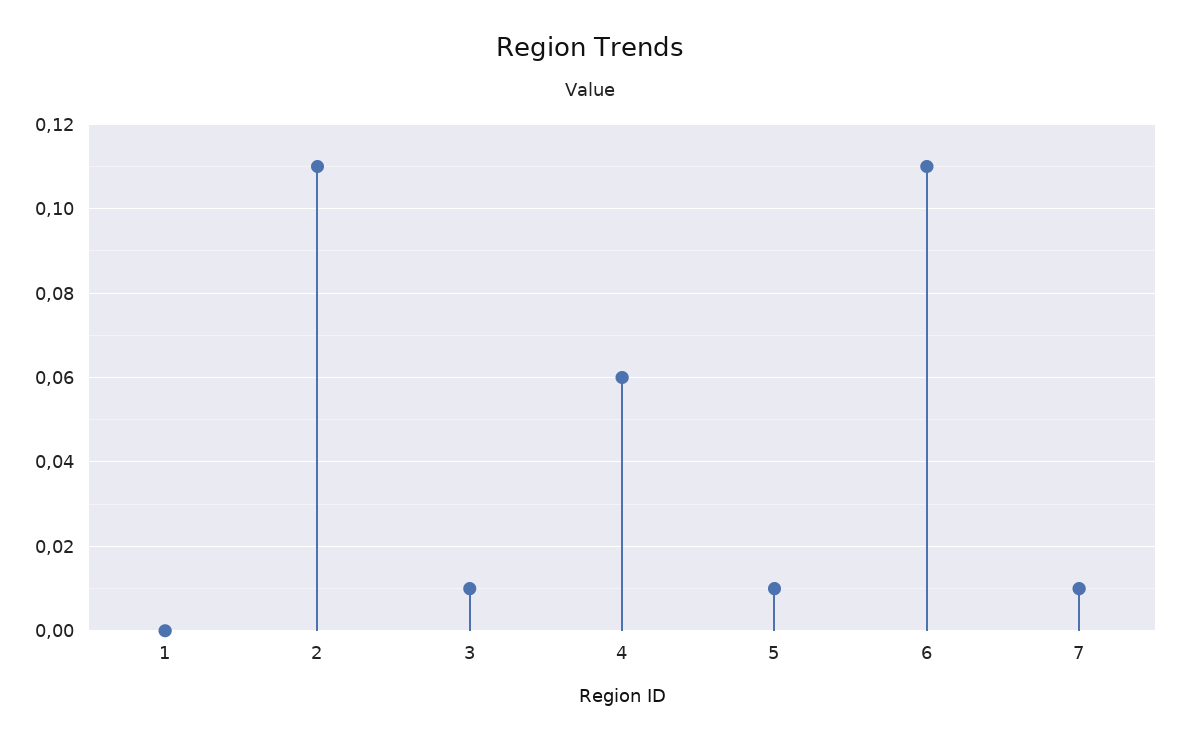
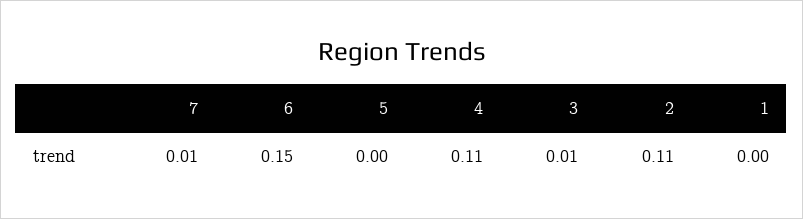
4: 0.06 -> 0.11
5: 0.01 -> 0
6: 0.11 -> 0.15

